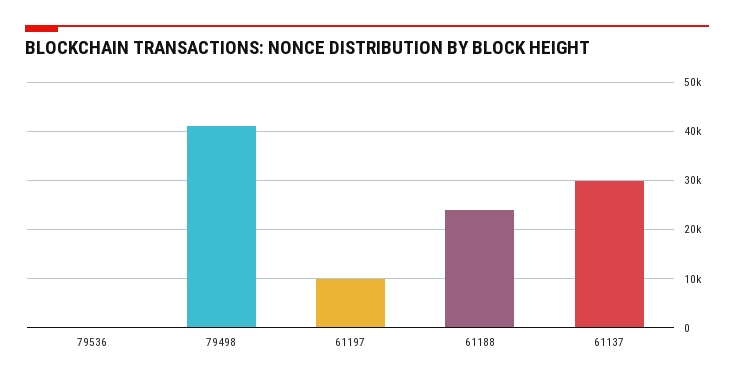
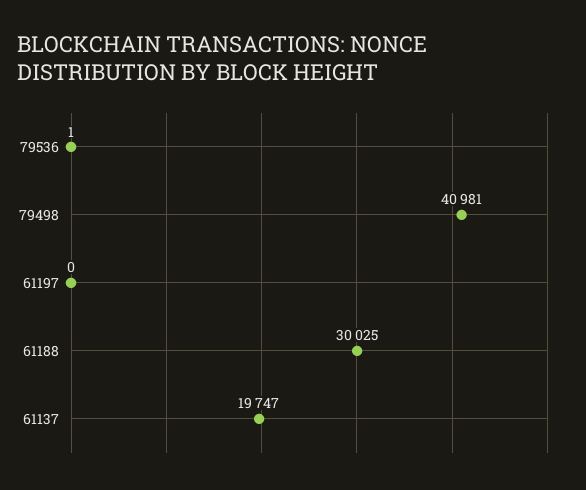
61197: 10000 -> 0
61188: 24000 -> 30025
61137: 30000 -> 19747

